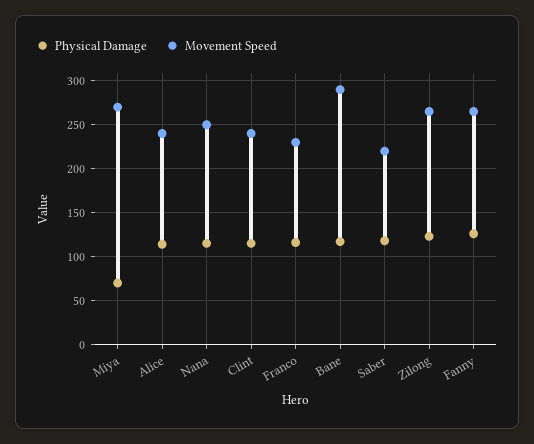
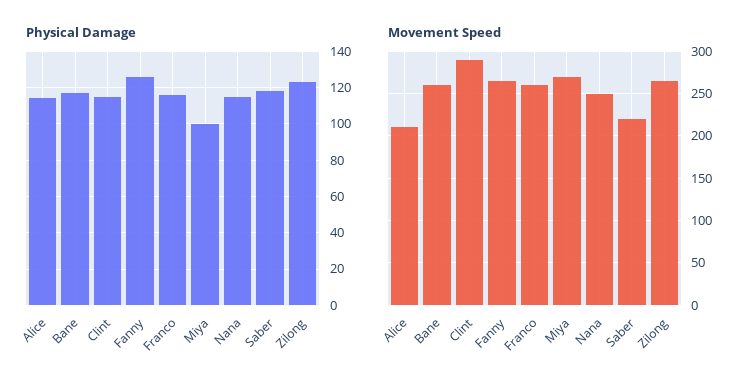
Physical Damage, Miya: 70 -> 100
Movement Speed, Alice: 240 -> 210
Movement Speed, Clint: 240 -> 290
Movement Speed, Franco: 230 -> 260
Movement Speed, Bane: 290 -> 260

